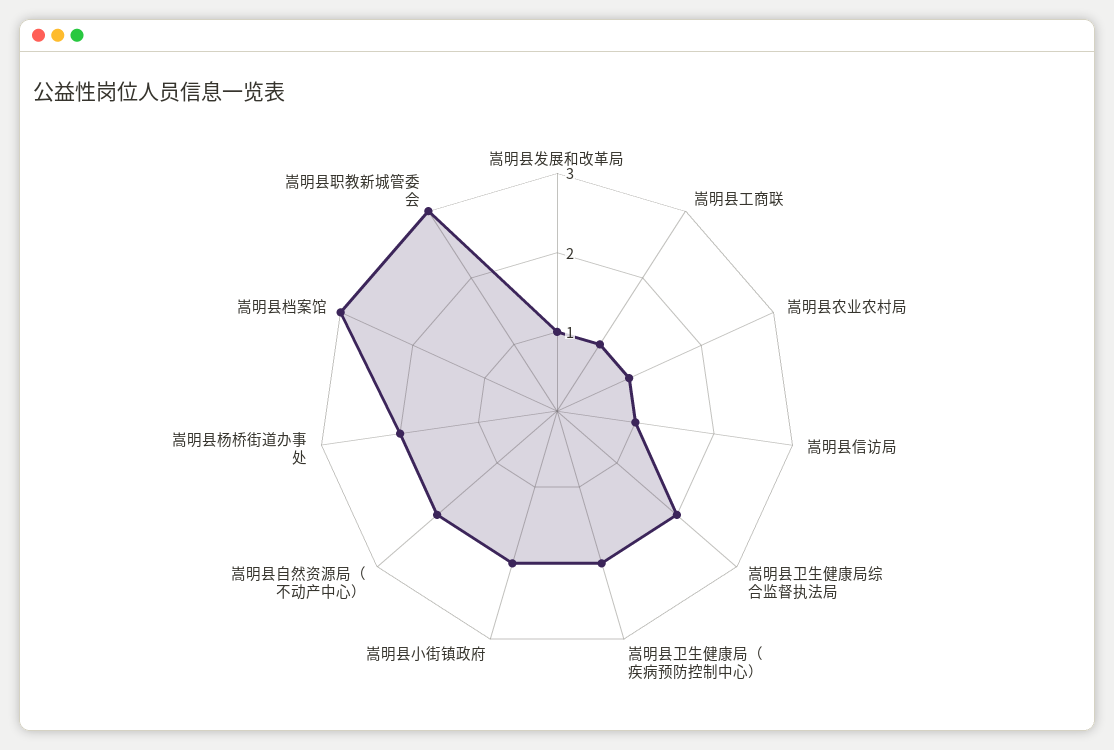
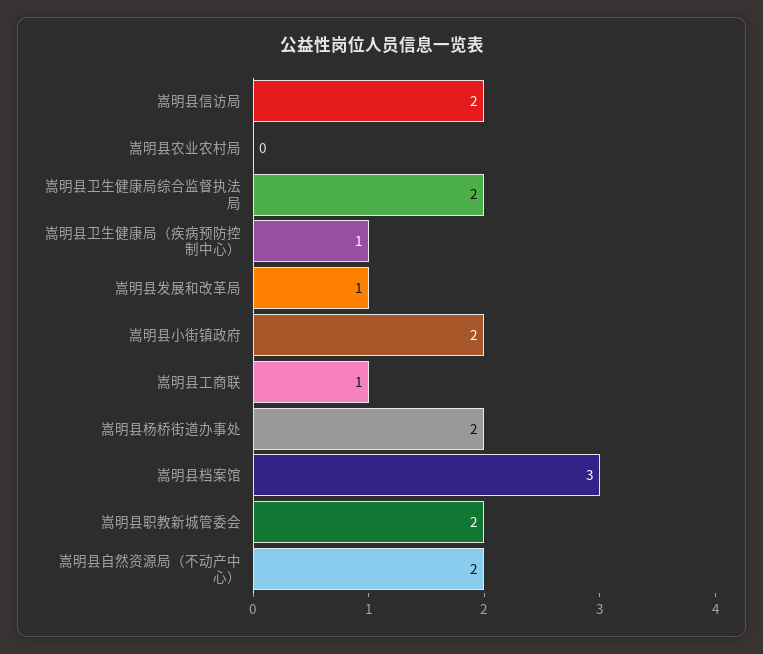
嵩明县农业农村局: 1 -> 0
嵩明县信访局: 1 -> 2
嵩明县卫生健康局（疾病预防控制中心）: 2 -> 1
嵩明县职教新城管委会: 3 -> 2

